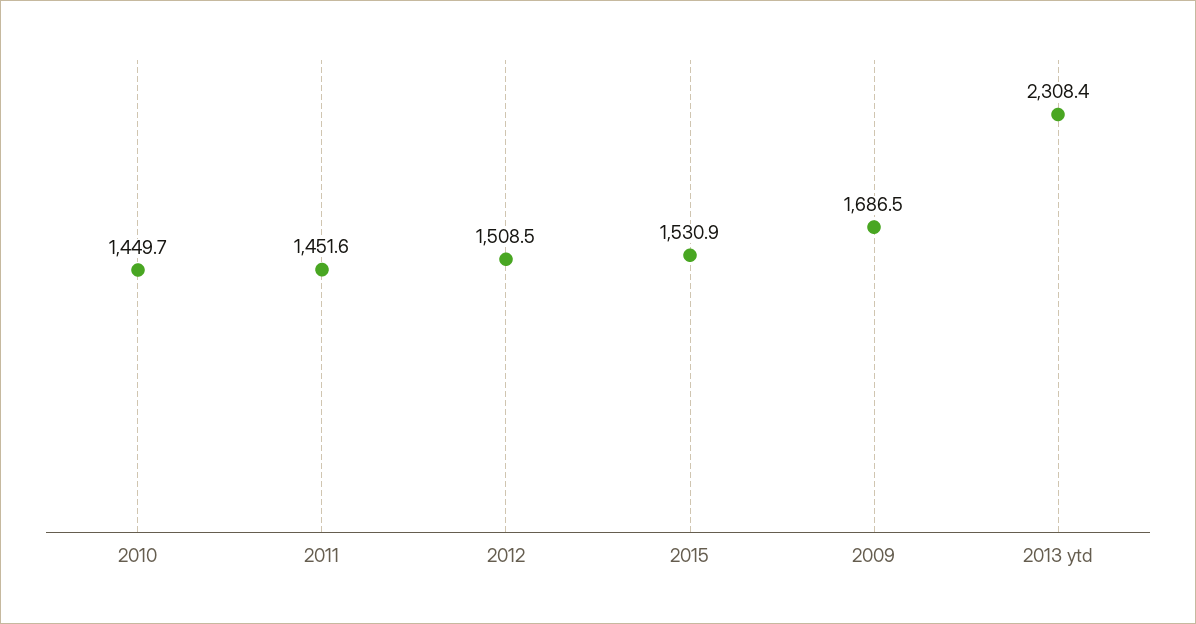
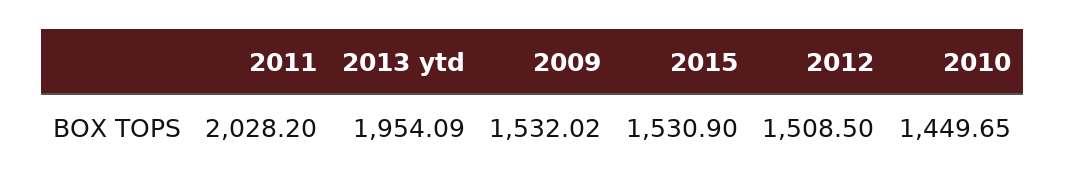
2011: 1451.6 -> 2028.2
2009: 1686.5 -> 1532.02
2013 ytd: 2308.4 -> 1954.09

